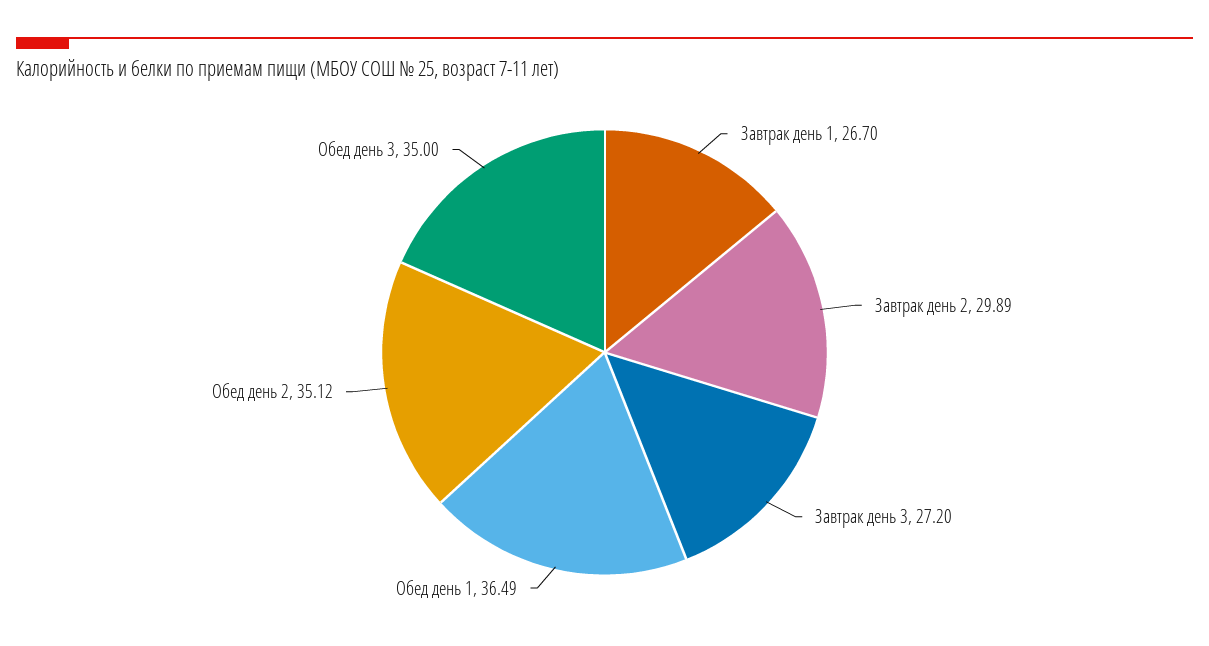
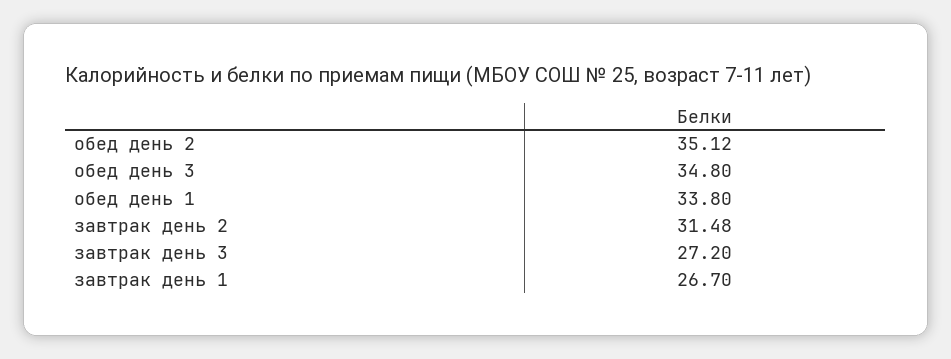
Завтрак день 2: 29.89 -> 31.48
Обед день 1: 36.49 -> 33.8
Обед день 3: 35 -> 34.8

